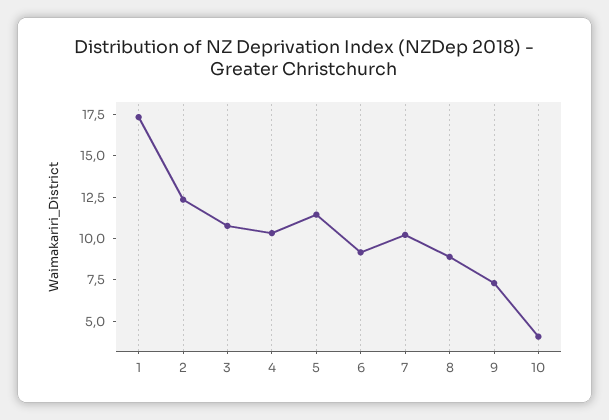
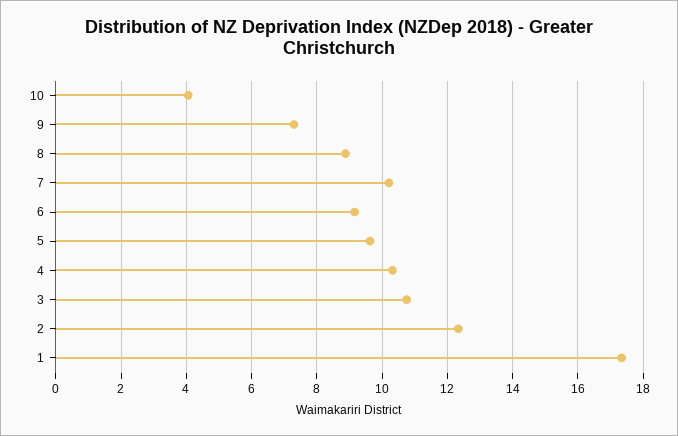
5: 11.5 -> 9.6

